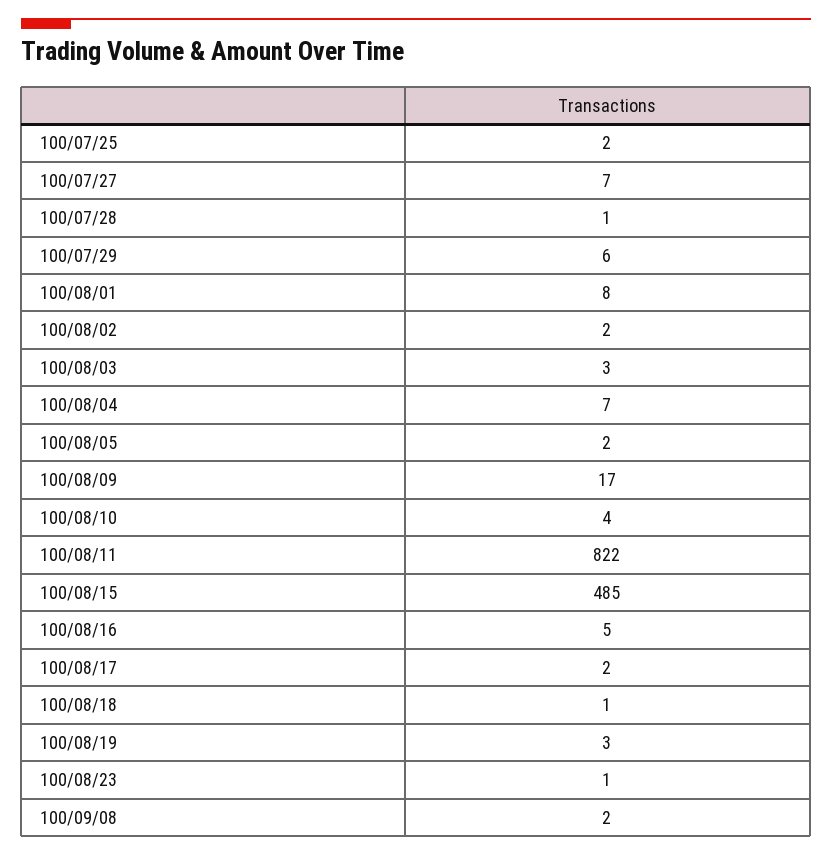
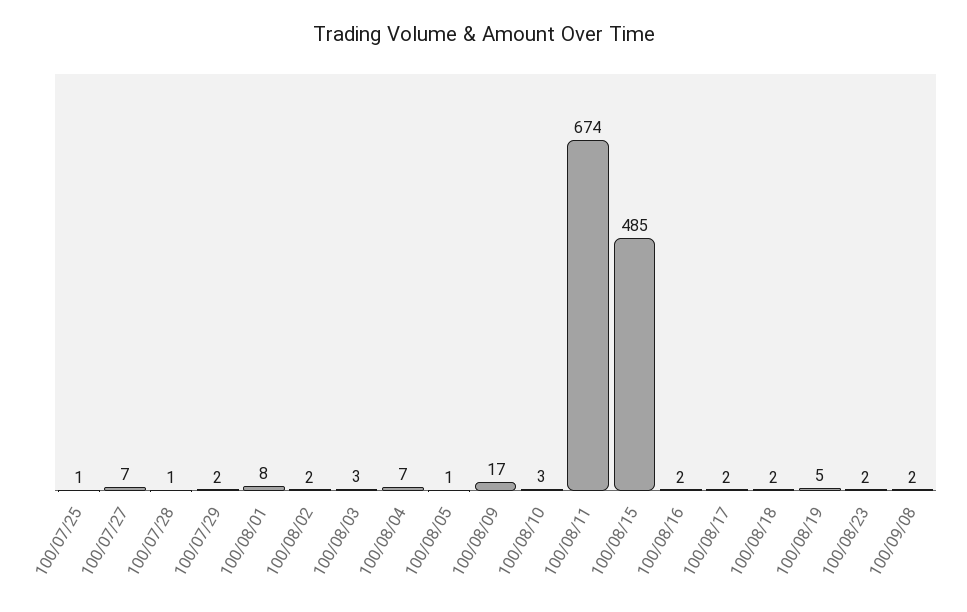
100/07/25: 2 -> 1
100/07/29: 6 -> 2
100/08/05: 2 -> 1
100/08/10: 4 -> 3
100/08/11: 822 -> 674
100/08/16: 5 -> 2
100/08/18: 1 -> 2
100/08/19: 3 -> 5
100/08/23: 1 -> 2

